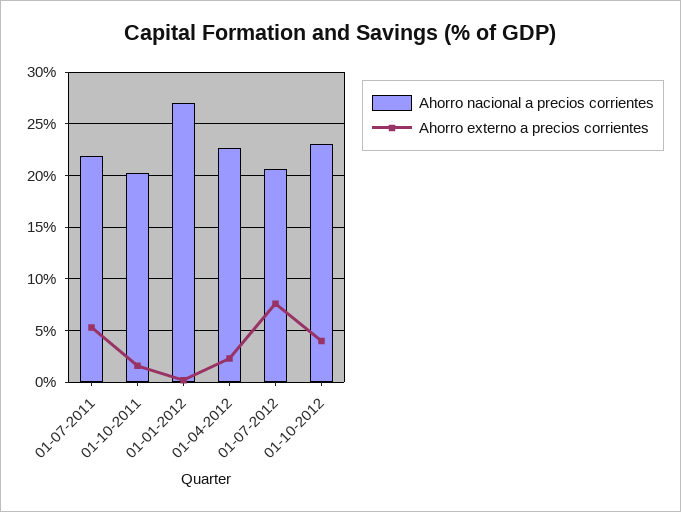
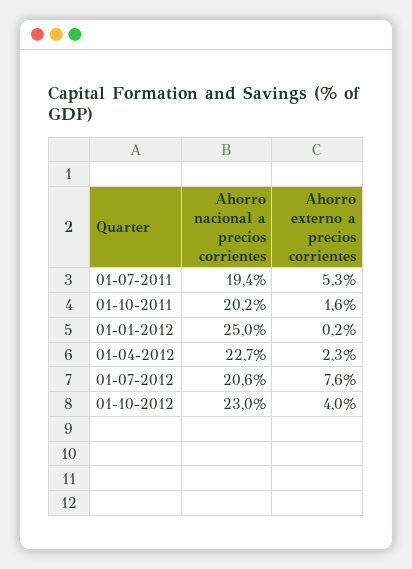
Ahorro nacional a precios corrientes, 01-07-2011: 22 -> 19.4
Ahorro nacional a precios corrientes, 01-01-2012: 27 -> 25

